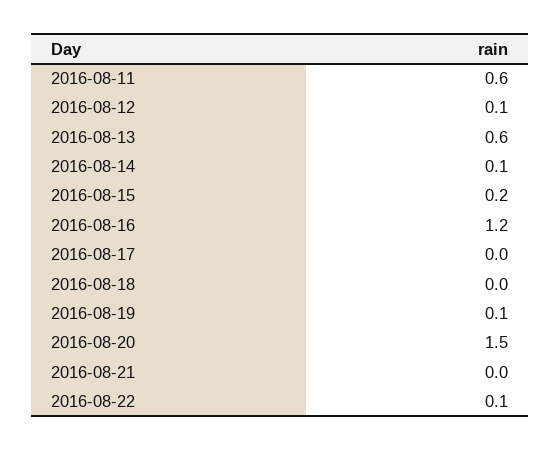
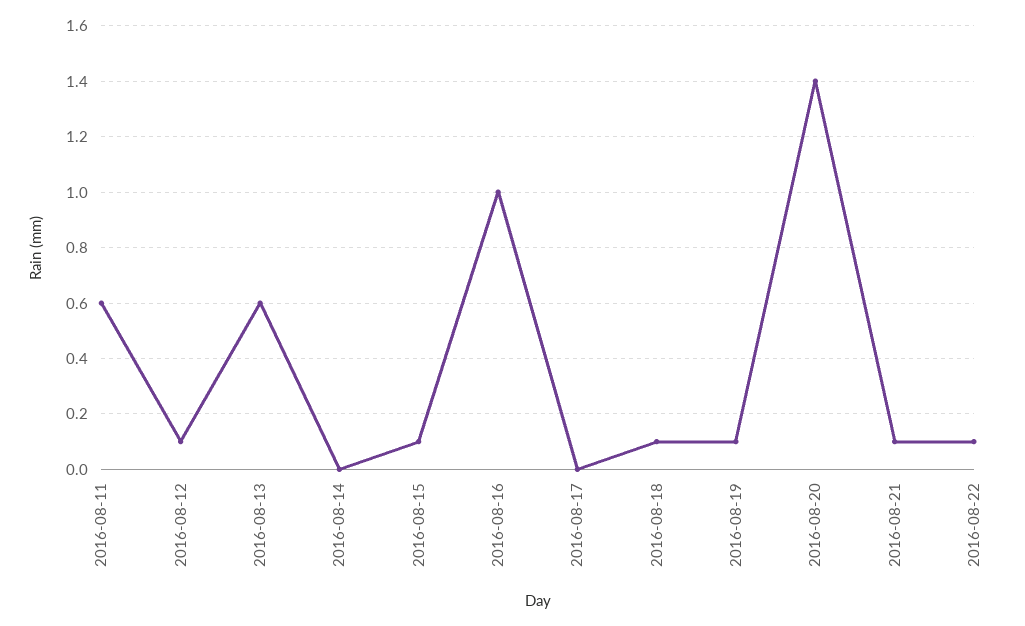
2016-08-14: 0.1 -> 0
2016-08-15: 0.2 -> 0.1
2016-08-16: 1.2 -> 1
2016-08-18: 0 -> 0.1
2016-08-20: 1.5 -> 1.4
2016-08-21: 0 -> 0.1

